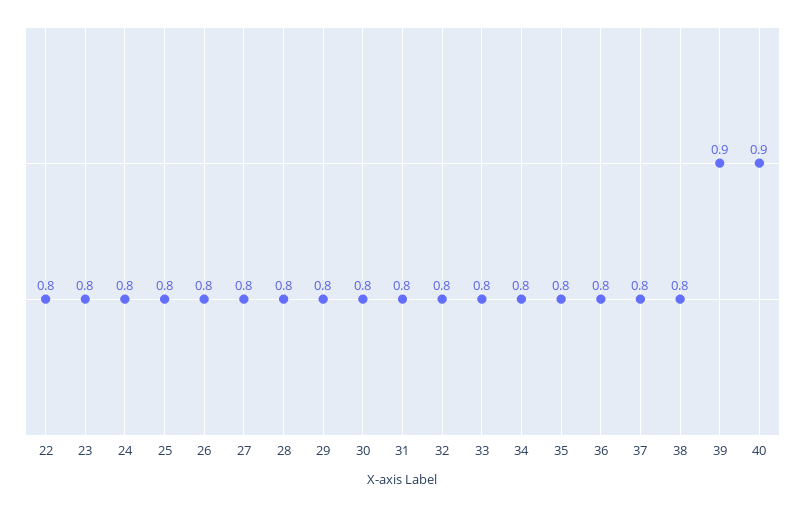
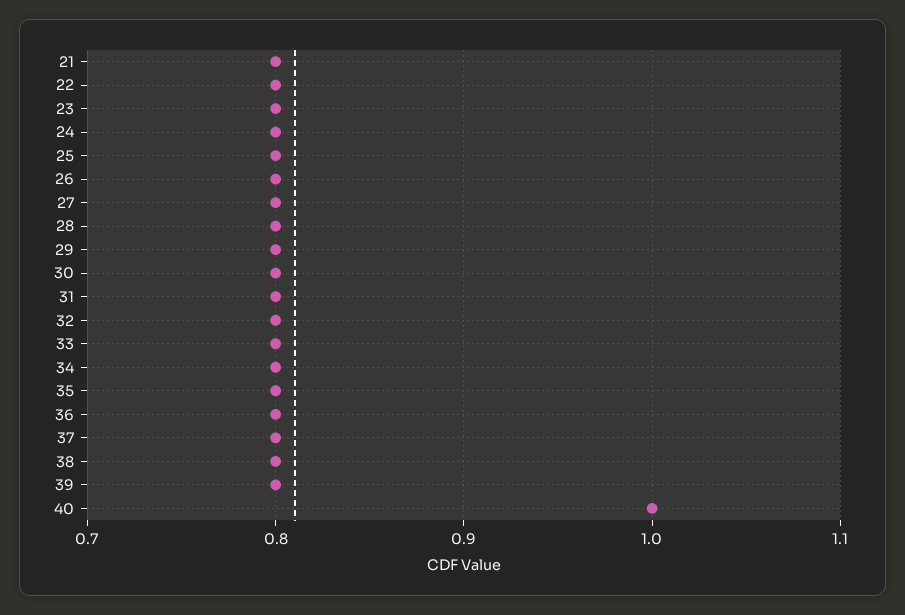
39: 0.9 -> 0.8
40: 0.9 -> 1
21: none -> 0.8

